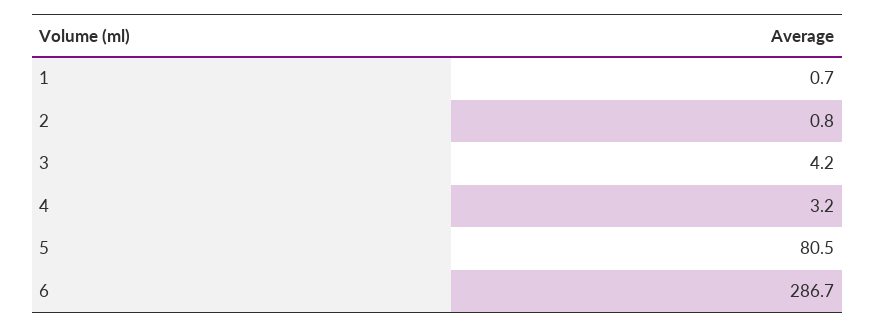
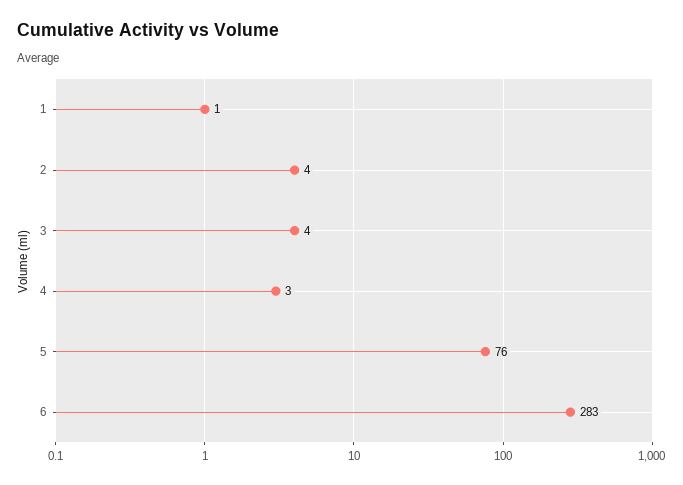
2: 0.8 -> 4
5: 80.5 -> 76
6: 286.7 -> 283

